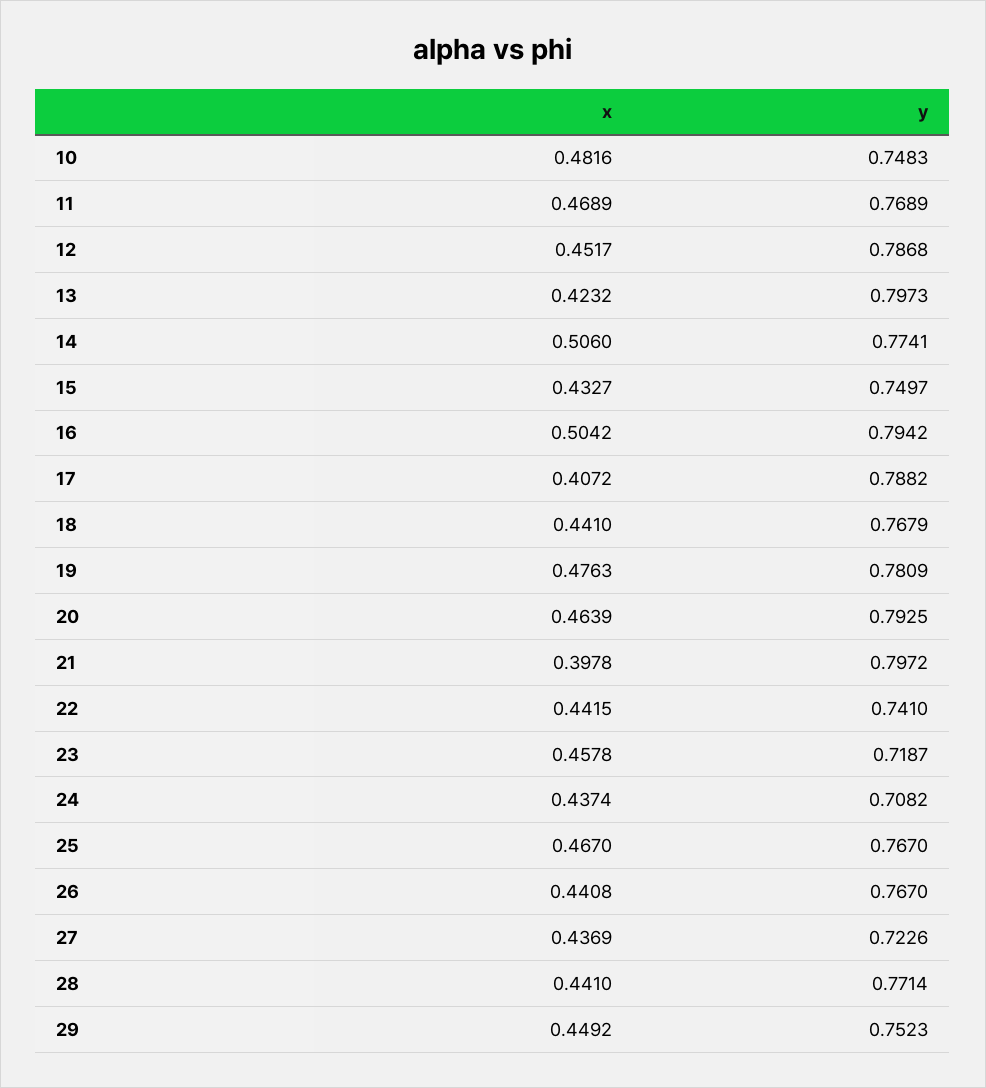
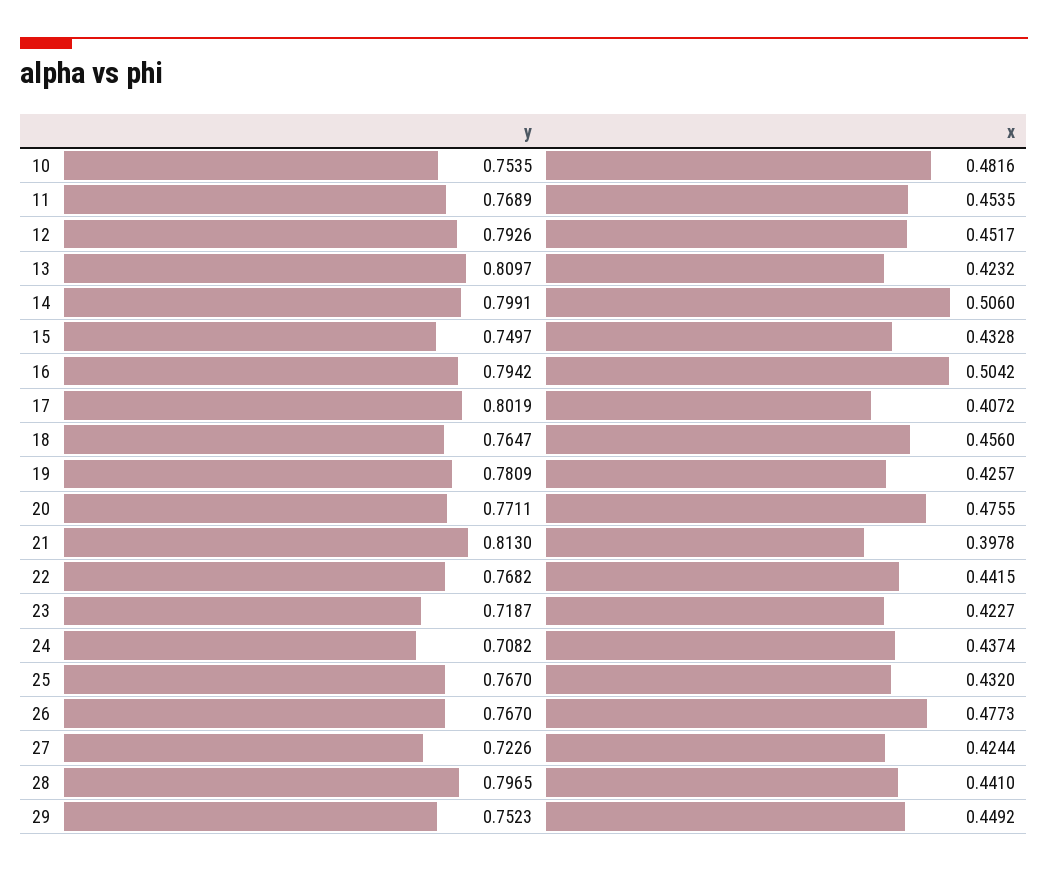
y, 10: 0.7483 -> 0.7535
x, 11: 0.4689 -> 0.4535
y, 12: 0.7868 -> 0.7926
y, 13: 0.7973 -> 0.8097
y, 14: 0.7741 -> 0.7991
x, 15: 0.4327 -> 0.4328
y, 17: 0.7882 -> 0.8019
x, 18: 0.441 -> 0.456
y, 18: 0.7679 -> 0.7647
x, 19: 0.4763 -> 0.4257
x, 20: 0.4639 -> 0.4755
y, 20: 0.7925 -> 0.7711
y, 21: 0.7972 -> 0.813
y, 22: 0.741 -> 0.7682
x, 23: 0.4578 -> 0.4227
x, 25: 0.467 -> 0.432
x, 26: 0.4408 -> 0.4773
x, 27: 0.4369 -> 0.4244
y, 28: 0.7714 -> 0.7965

